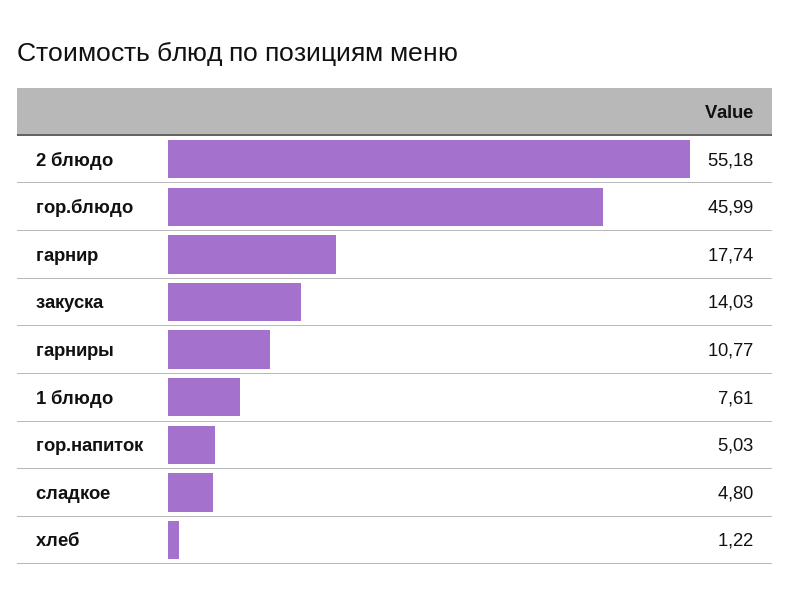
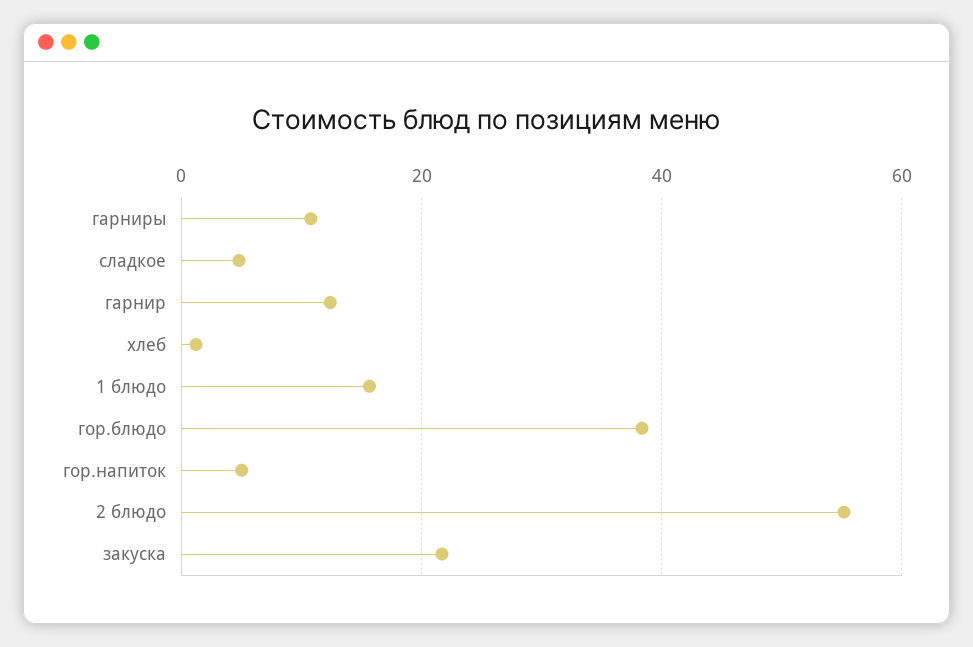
гор.блюдо: 45.99 -> 38
гарнир: 17.74 -> 12
закуска: 14.03 -> 22
1 блюдо: 7.61 -> 16

